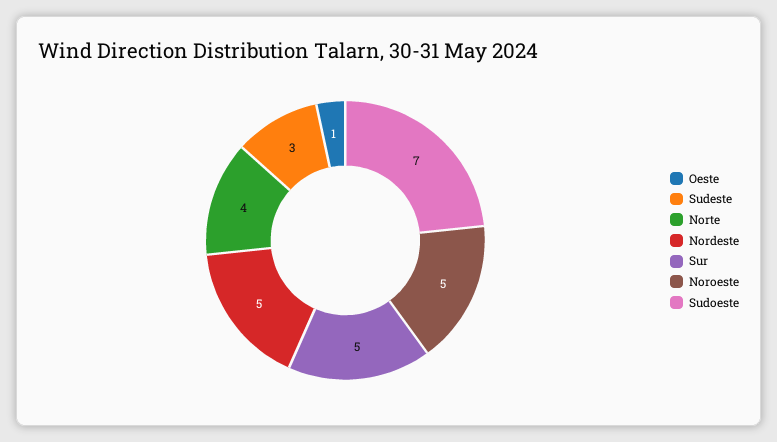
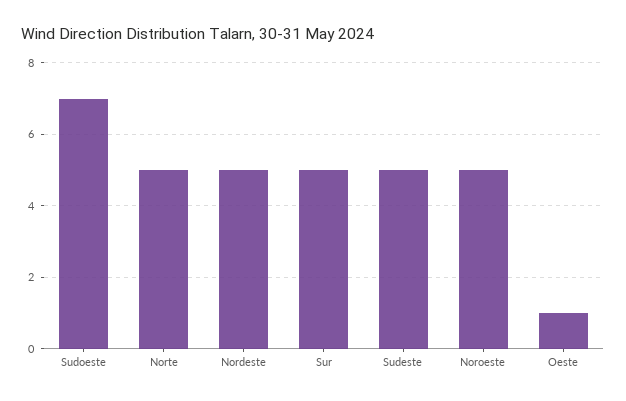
Sudeste: 3 -> 5
Norte: 4 -> 5

